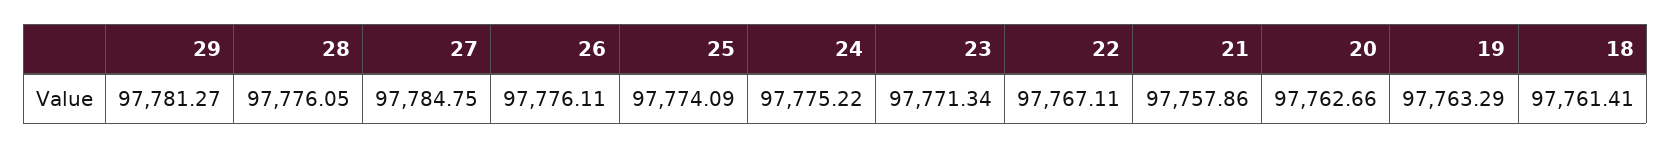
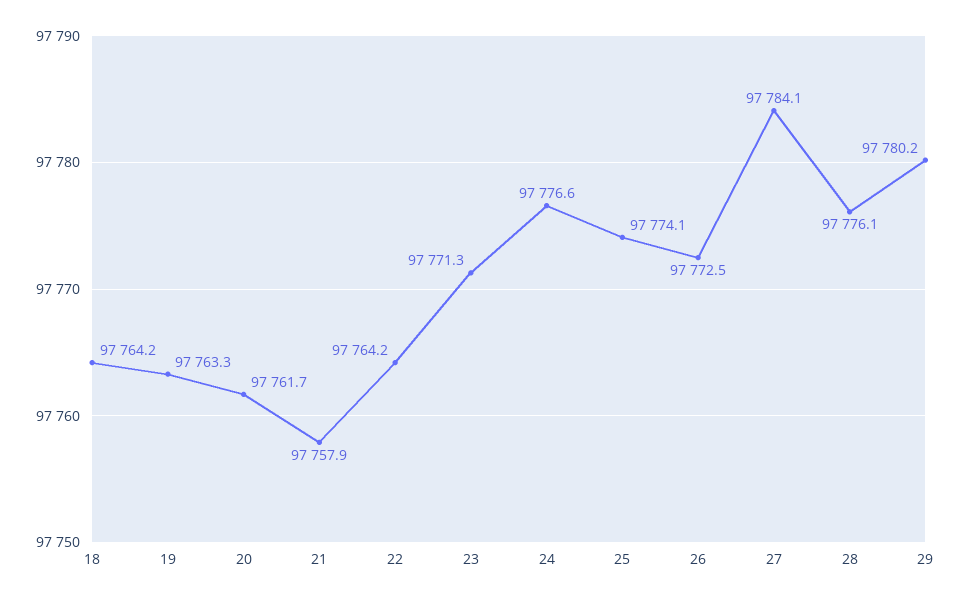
29: 97781.27 -> 97780.2
27: 97784.75 -> 97784.1
26: 97776.11 -> 97772.5
24: 97775.22 -> 97776.6
22: 97767.11 -> 97764.2
20: 97762.66 -> 97761.7
18: 97761.41 -> 97764.2

